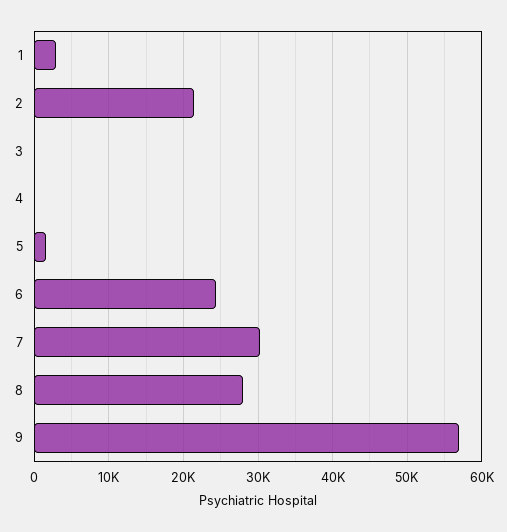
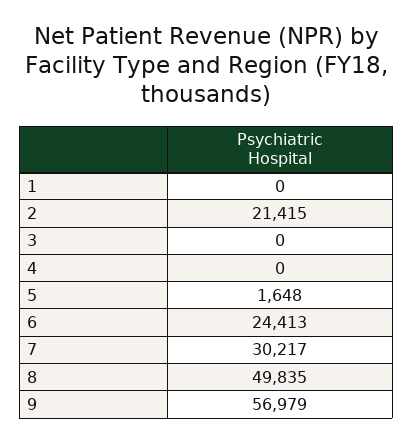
1: 3000 -> 0
8: 28000 -> 49835

